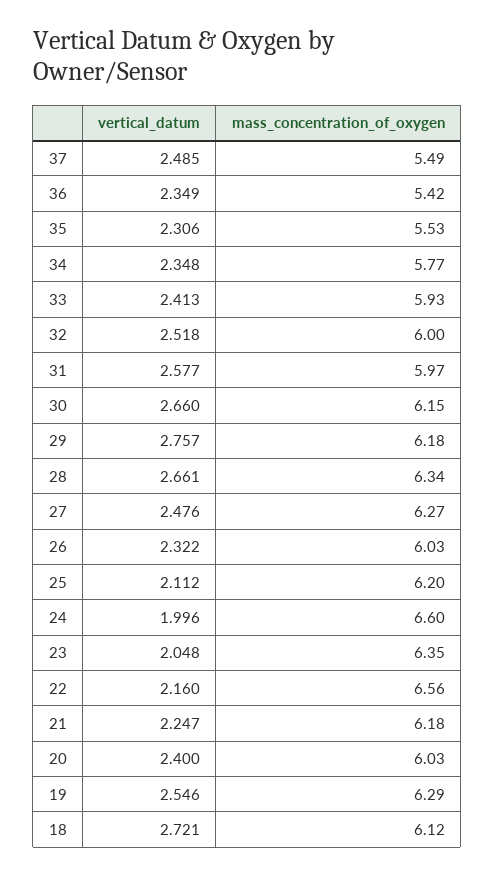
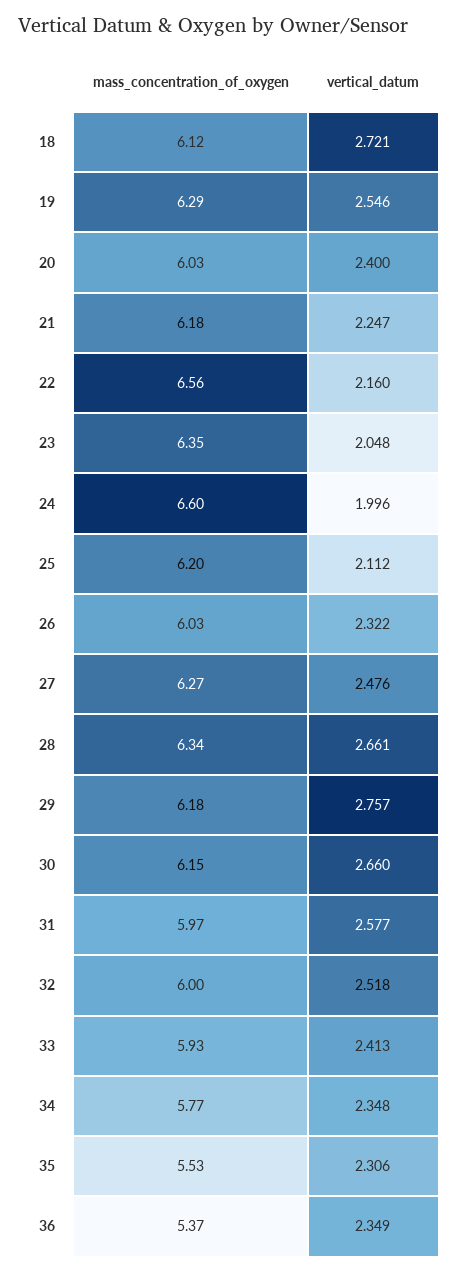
vertical_datum, 37: 2.485 -> none
mass_concentration_of_oxygen, 37: 5.49 -> none
mass_concentration_of_oxygen, 36: 5.42 -> 5.37

